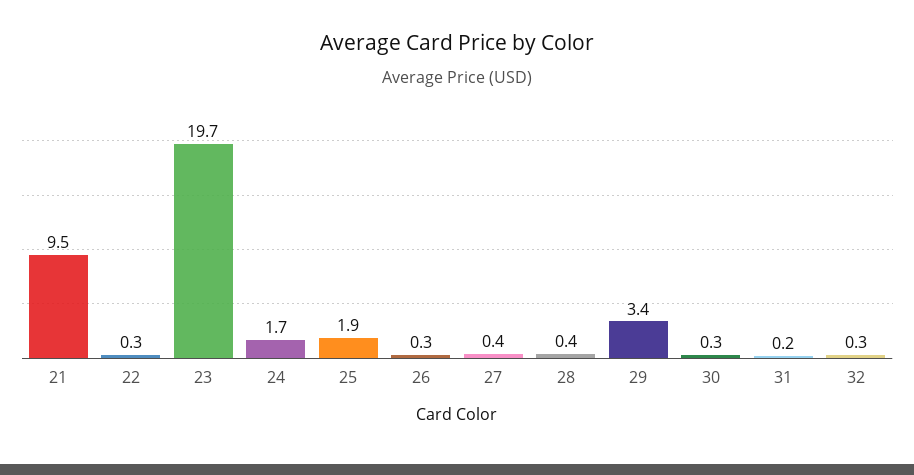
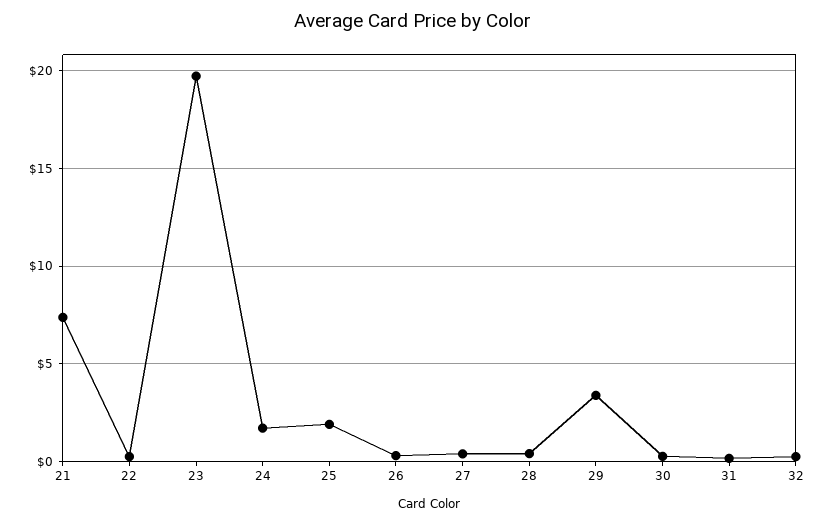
21: 9.5 -> 7.5

